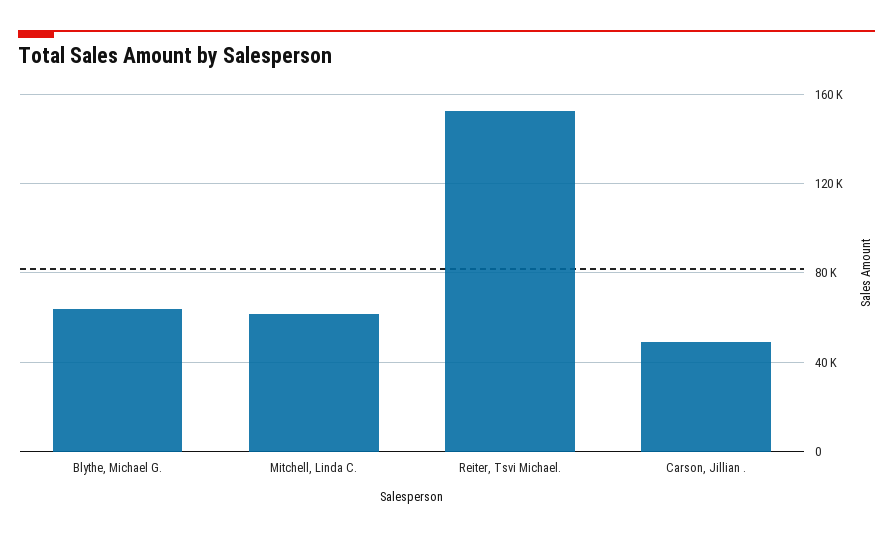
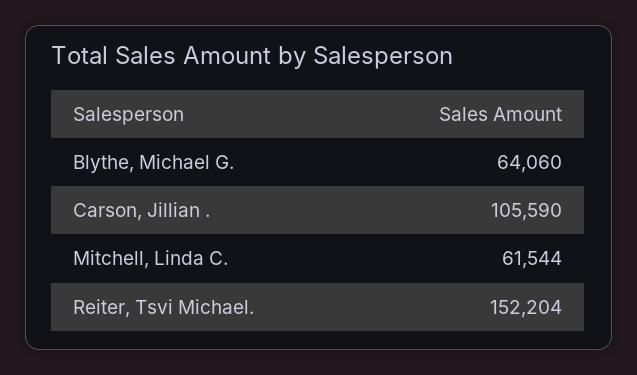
Carson, Jillian .: 50000 -> 105590

